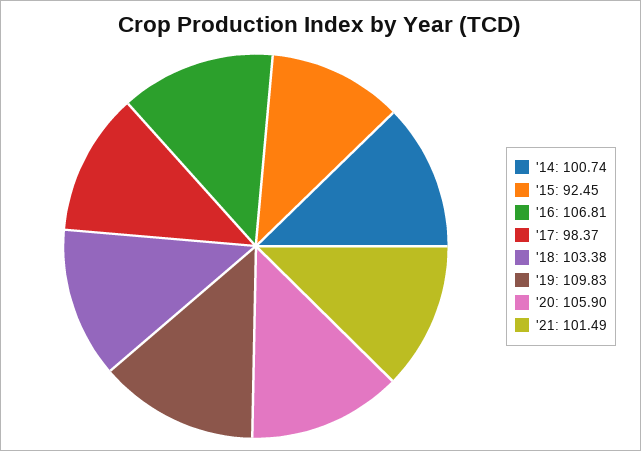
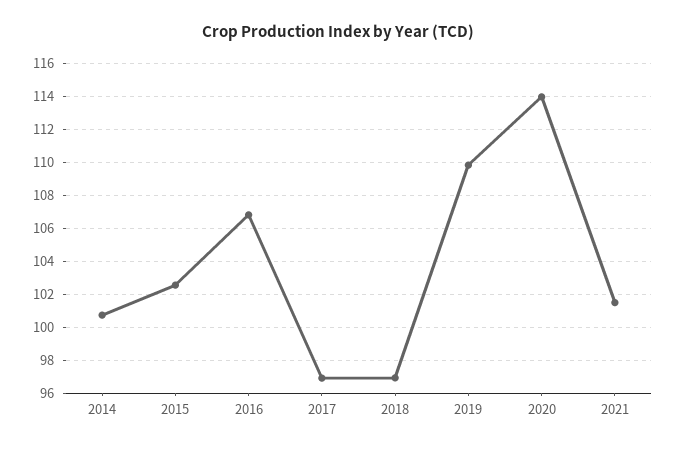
'15: 92.45 -> 102.5
'17: 98.37 -> 97
'18: 103.38 -> 97
'20: 105.9 -> 114

